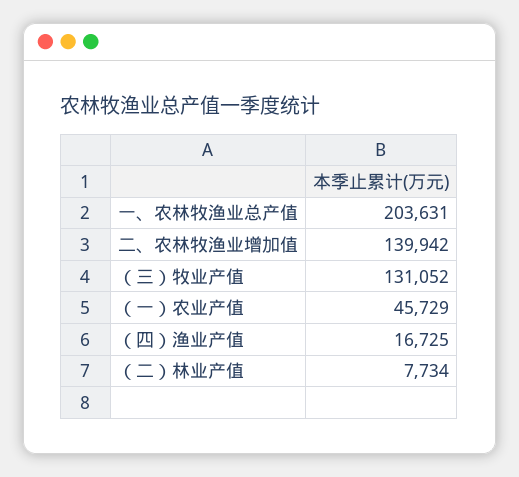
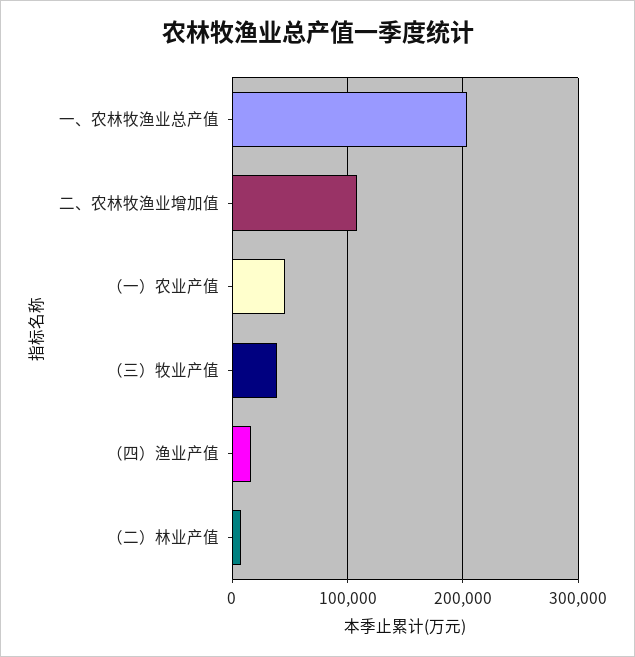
二、农林牧渔业增加值: 139942 -> 110000
（三）牧业产值: 131052 -> 40000

